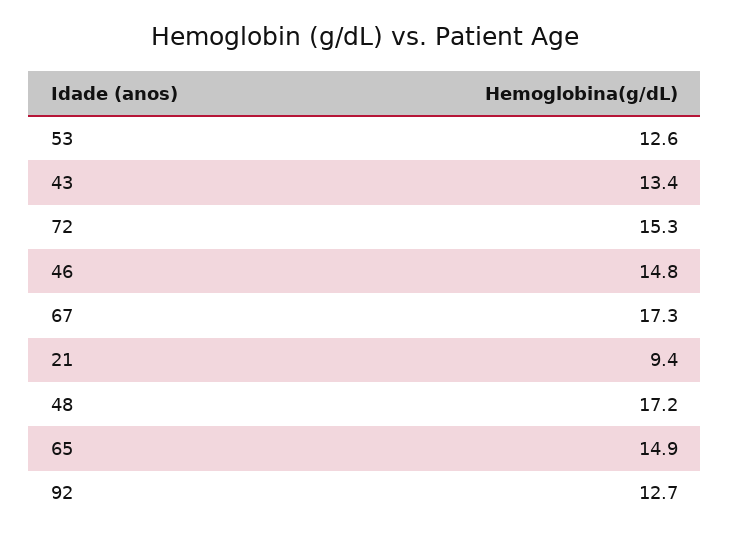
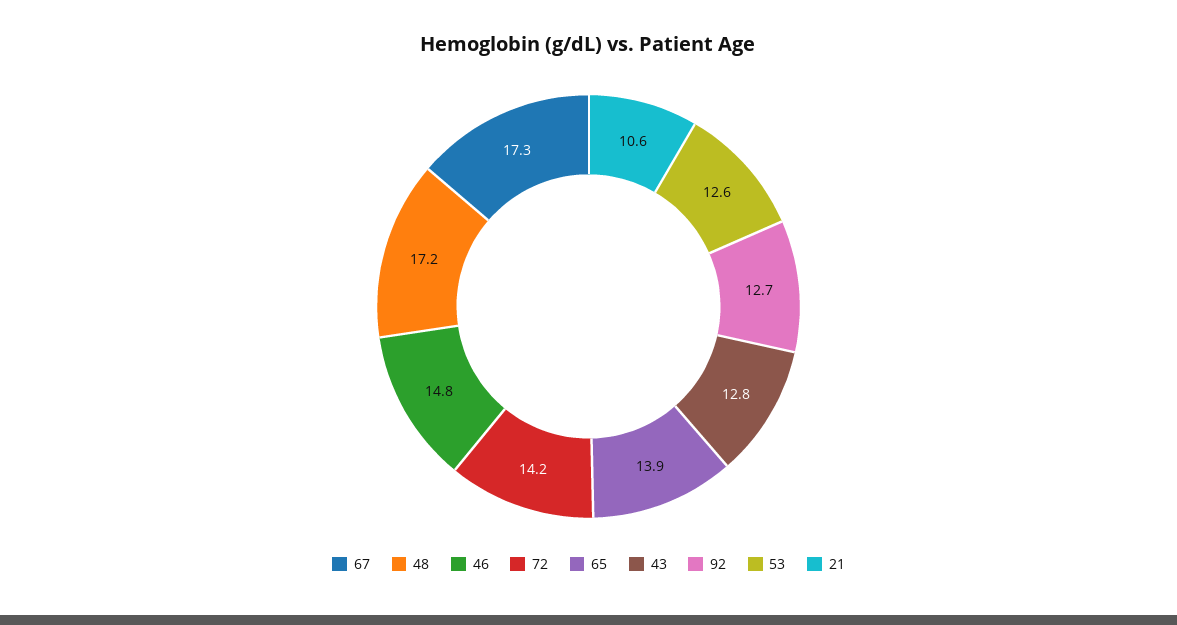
43: 13.4 -> 12.8
72: 15.3 -> 14.2
21: 9.4 -> 10.6
65: 14.9 -> 13.9

